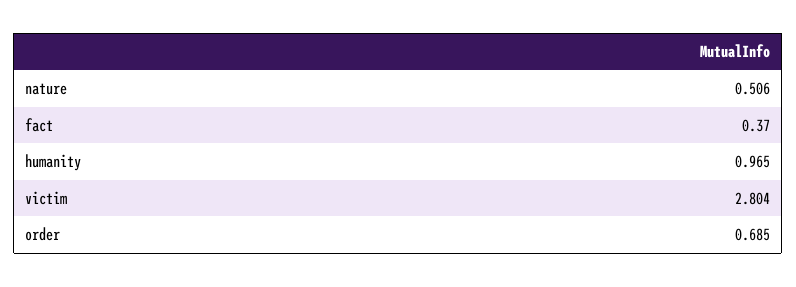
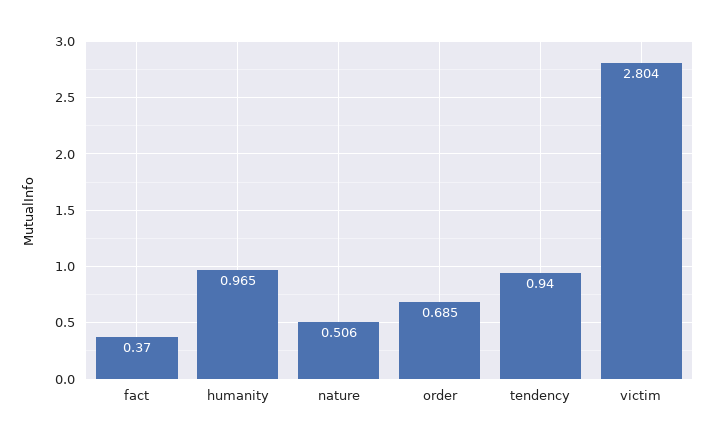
tendency: none -> 0.94

